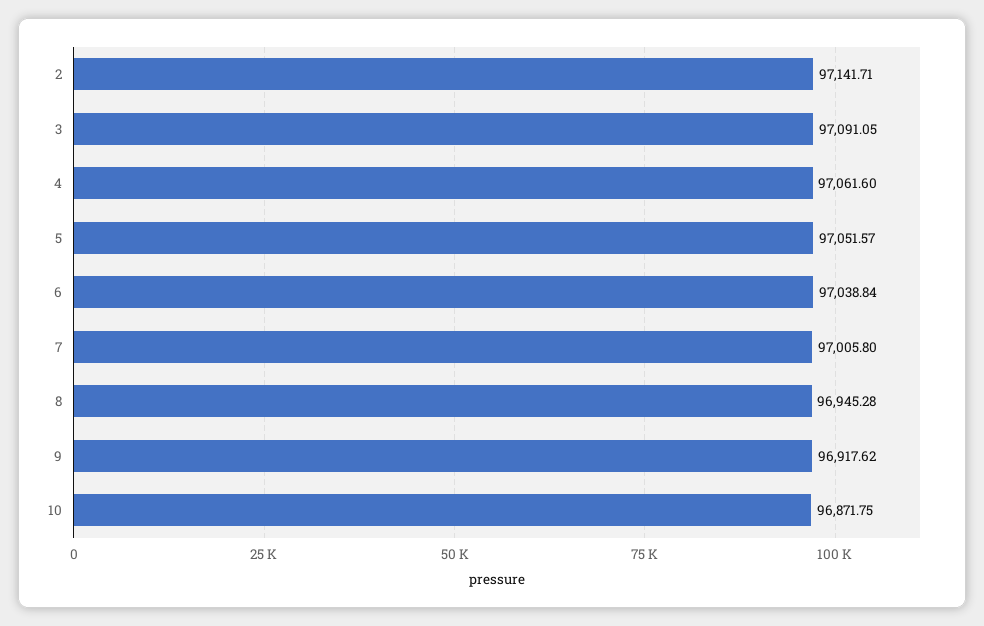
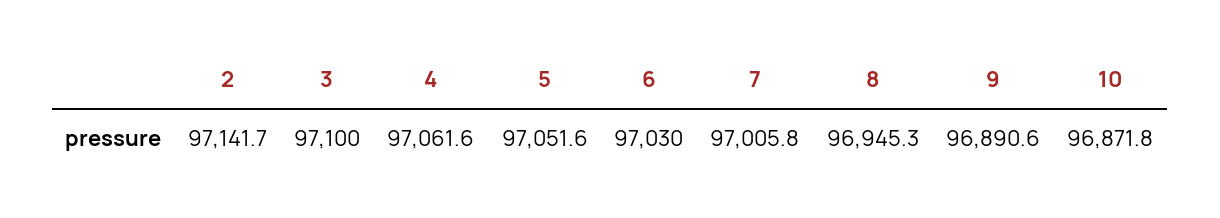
3: 97091.05 -> 97100
6: 97038.84 -> 97030
9: 96917.62 -> 96890.6

